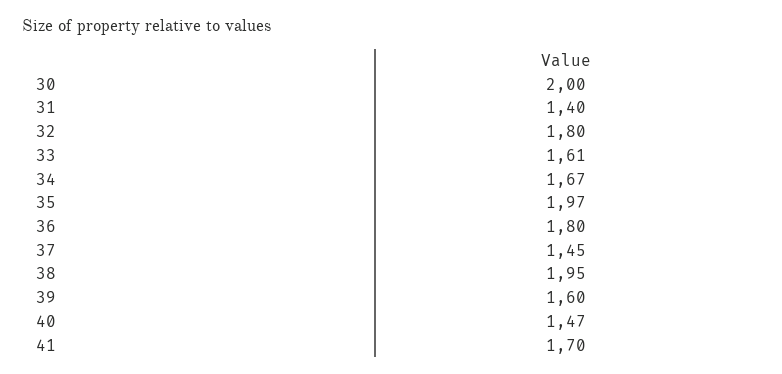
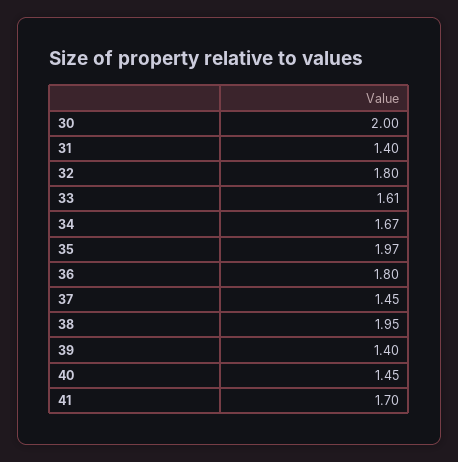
39: 1.6 -> 1.4
40: 1.47 -> 1.45

